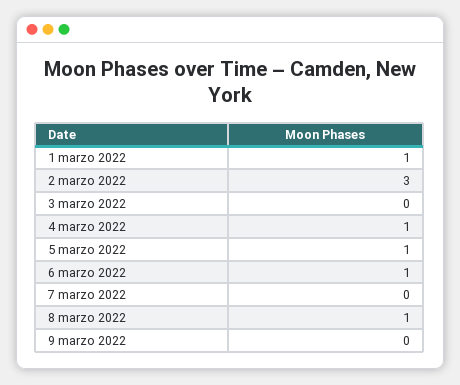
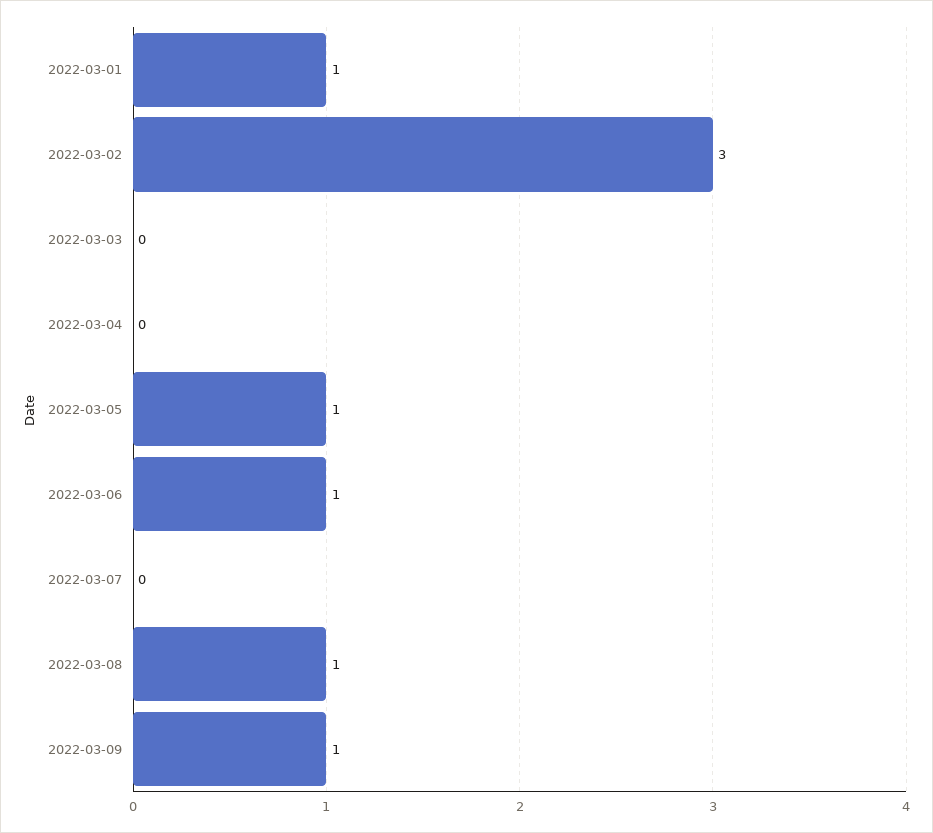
4 marzo 2022: 1 -> 0
9 marzo 2022: 0 -> 1

